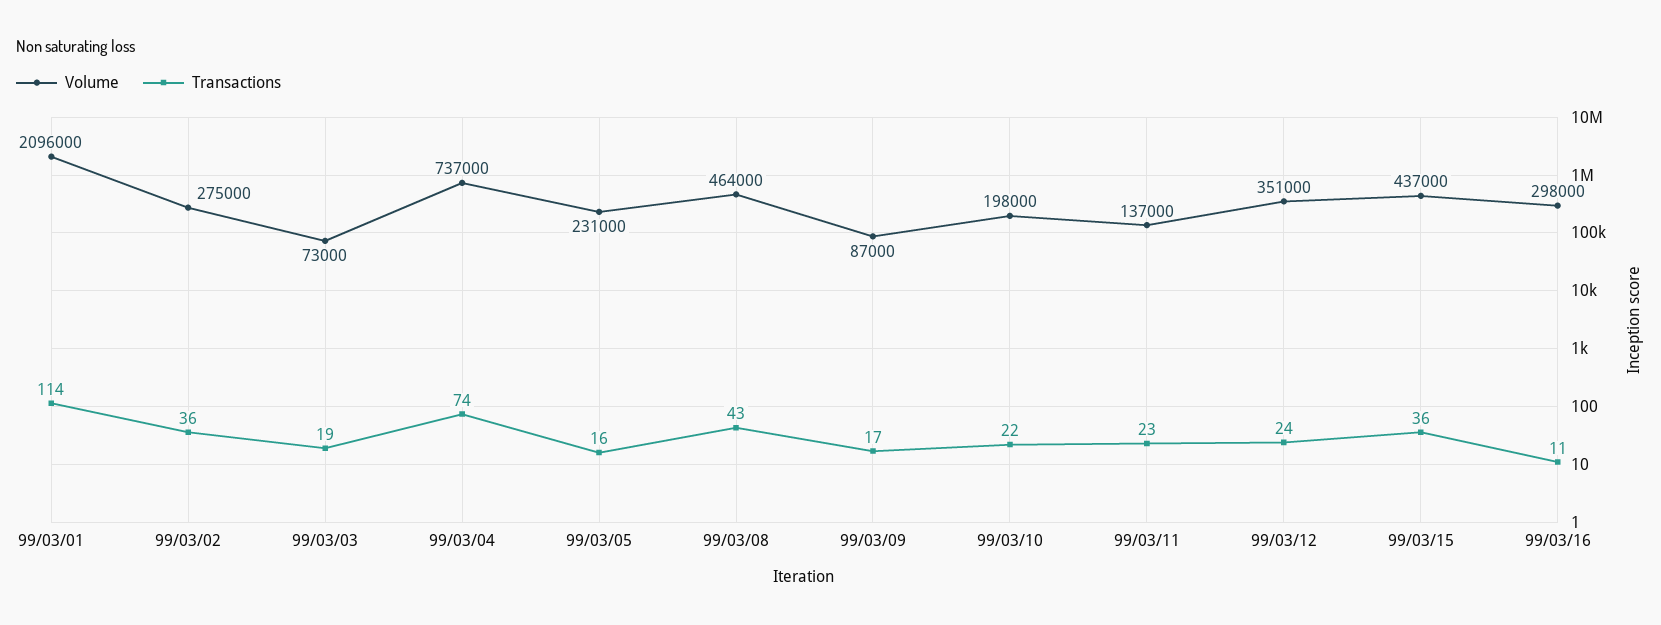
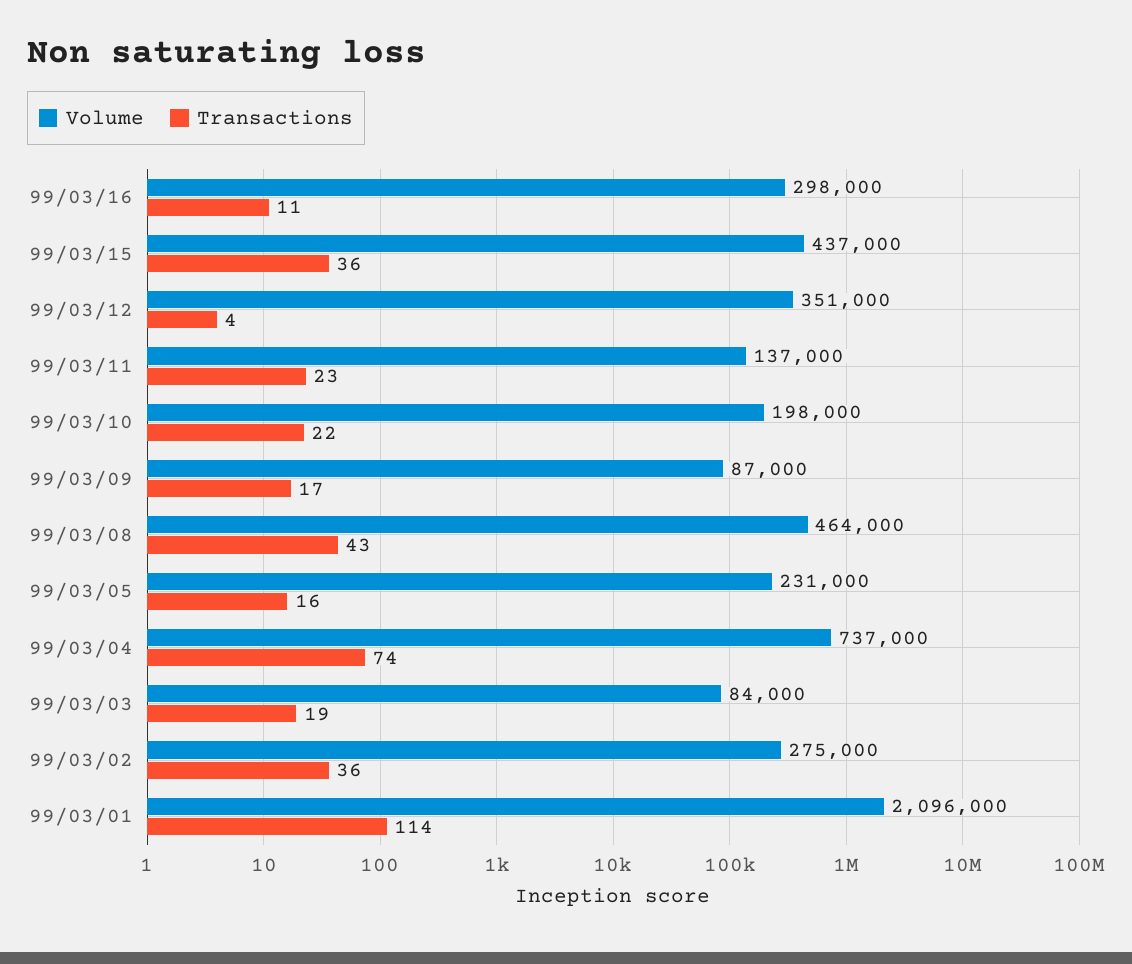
Volume, 99/03/03: 73000 -> 84000
Transactions, 99/03/12: 24 -> 4

